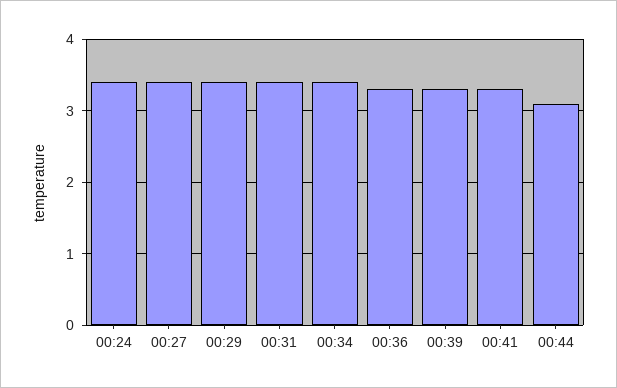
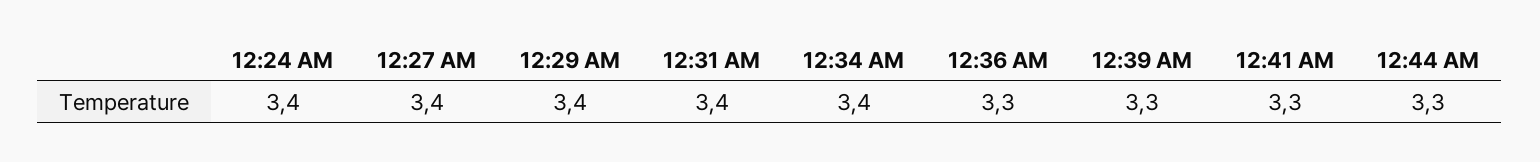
00:44: 3.1 -> 3.3

